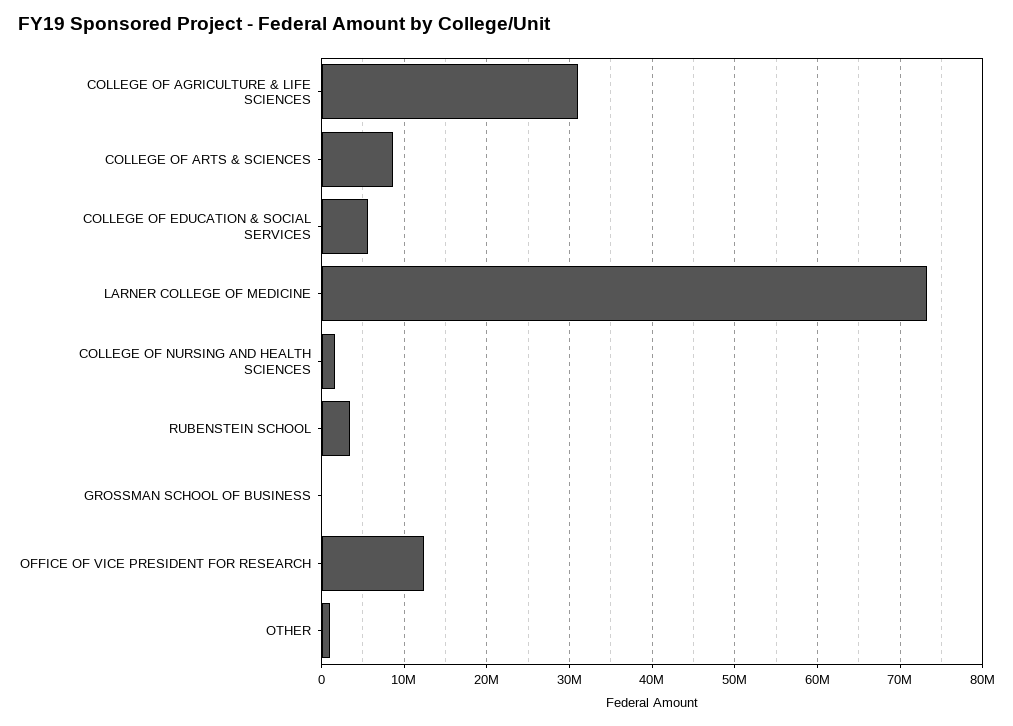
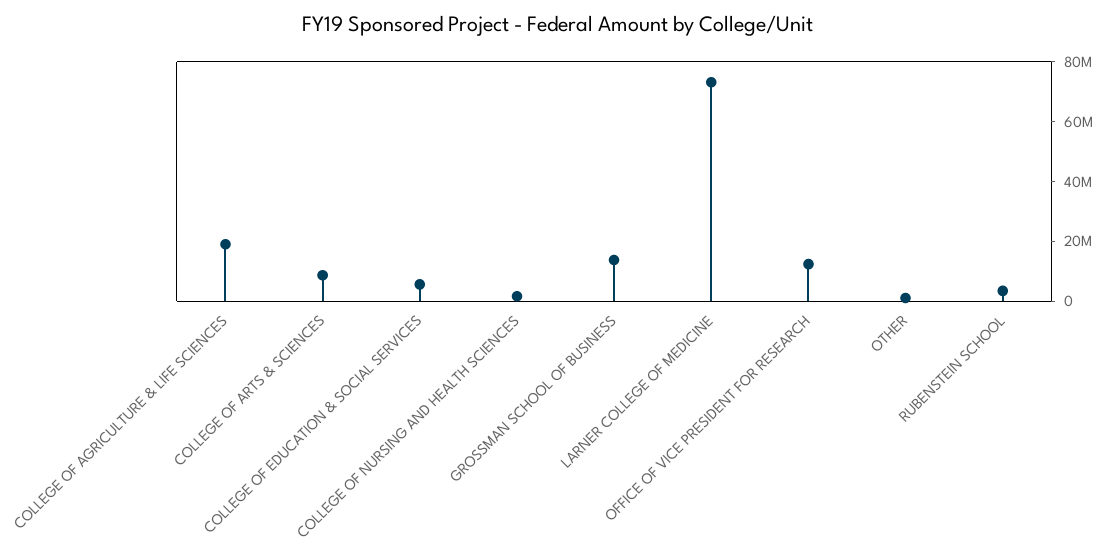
COLLEGE OF AGRICULTURE & LIFE SCIENCES: 31000000 -> 20000000
GROSSMAN SCHOOL OF BUSINESS: 0 -> 15000000

